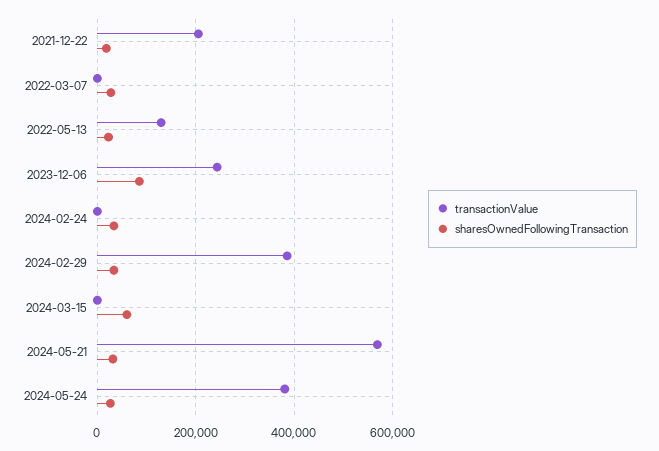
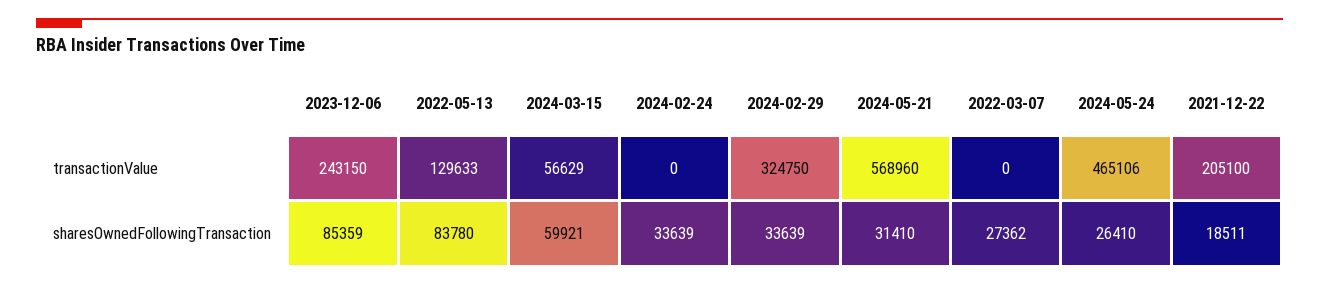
sharesOwnedFollowingTransaction, 2022-05-13: 20000 -> 83780
transactionValue, 2024-02-29: 380000 -> 324750
transactionValue, 2024-03-15: 0 -> 56629
transactionValue, 2024-05-24: 380000 -> 465106

